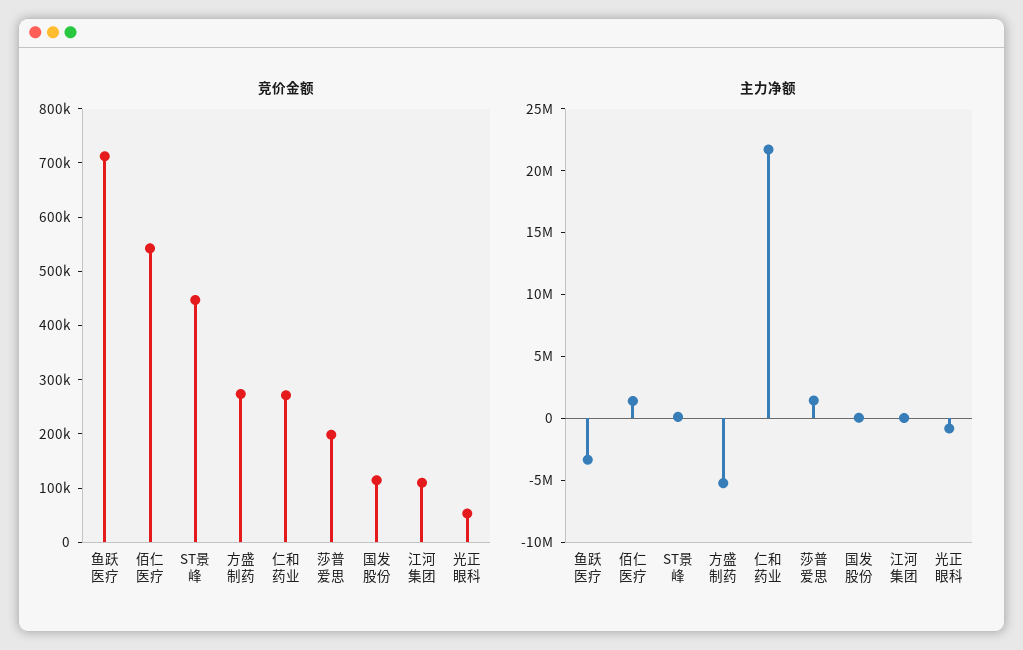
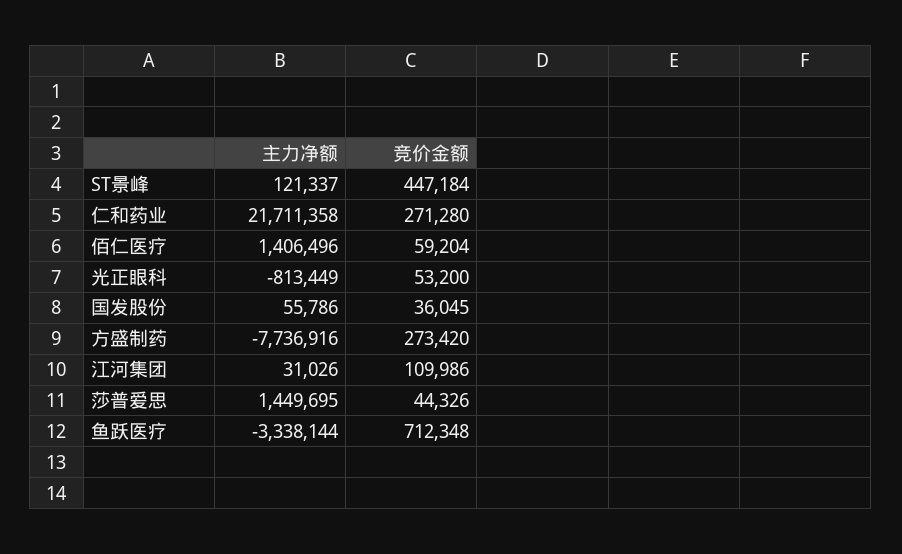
竞价金额, 佰仁医疗: 540000 -> 59204
竞价金额, 莎普爱思: 200000 -> 44326
竞价金额, 国发股份: 120000 -> 36045
主力净额, 方盛制药: -5000000 -> -7736916

